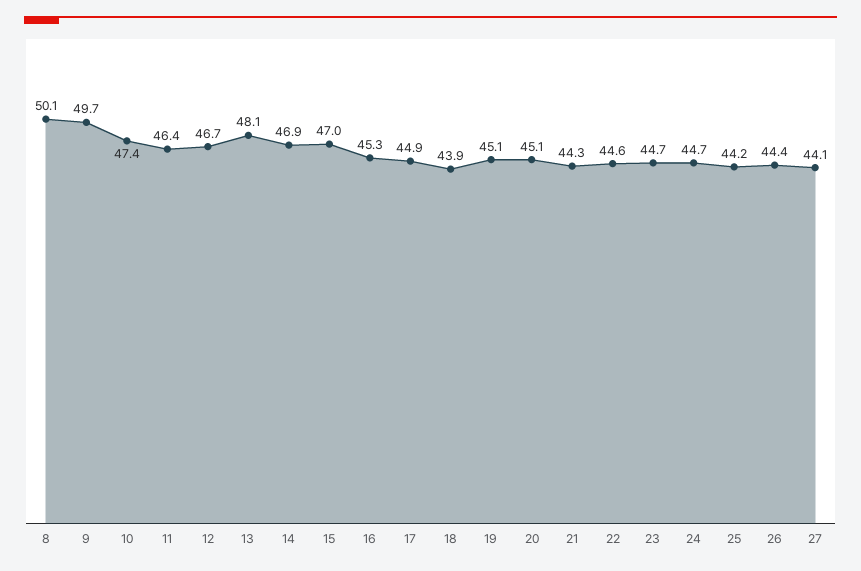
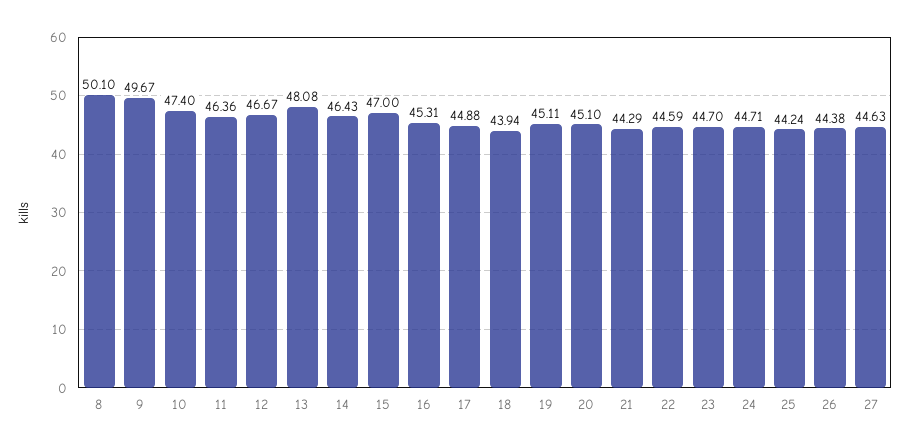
14: 46.9 -> 46.43
27: 44.1 -> 44.63

